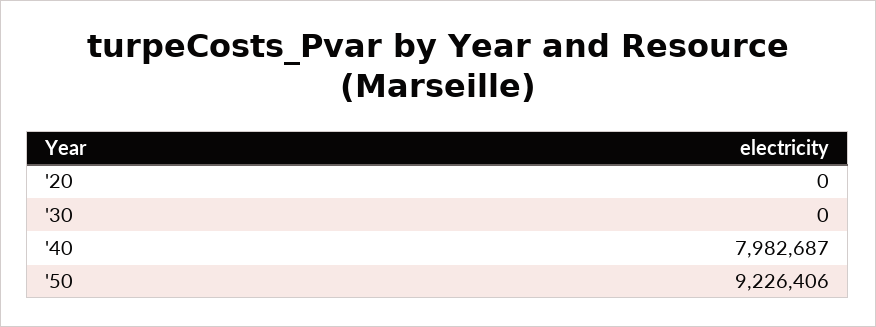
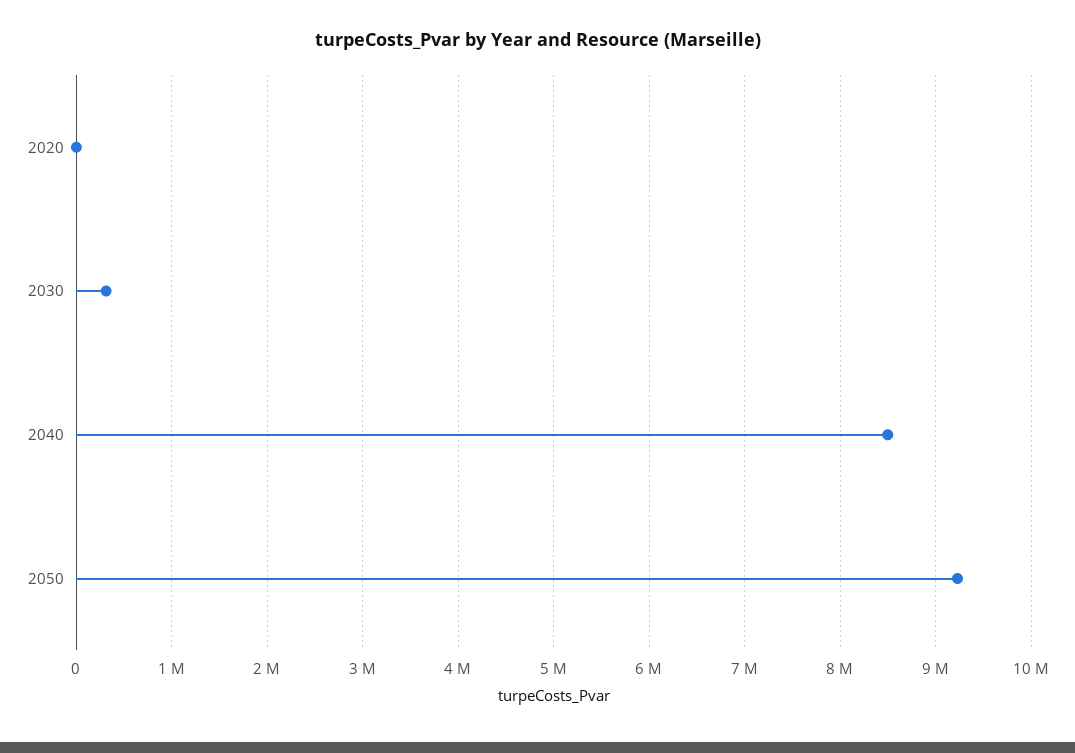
'30: 0 -> 300000
'40: 7982687 -> 8500000

